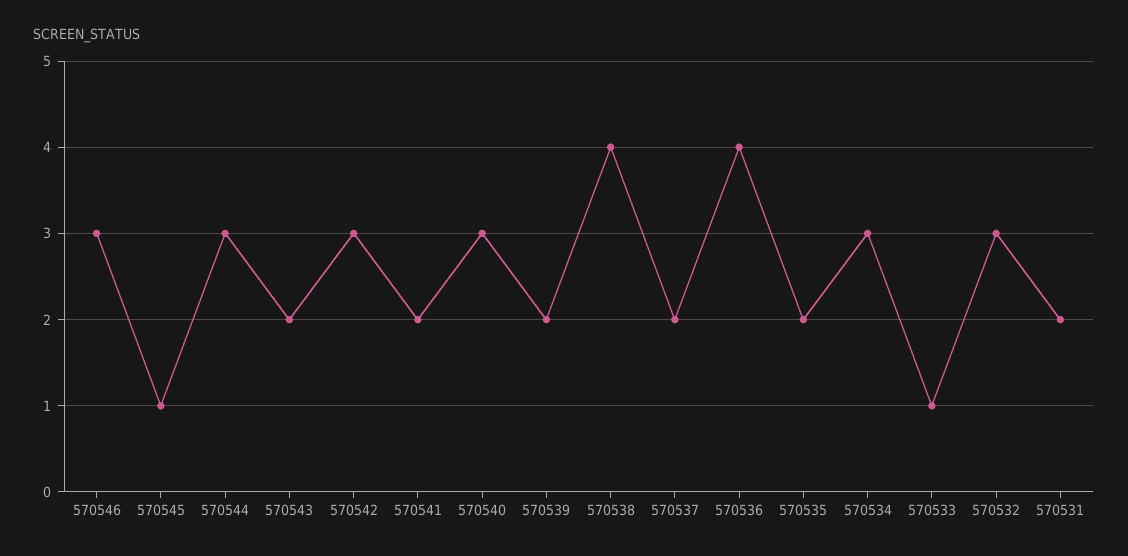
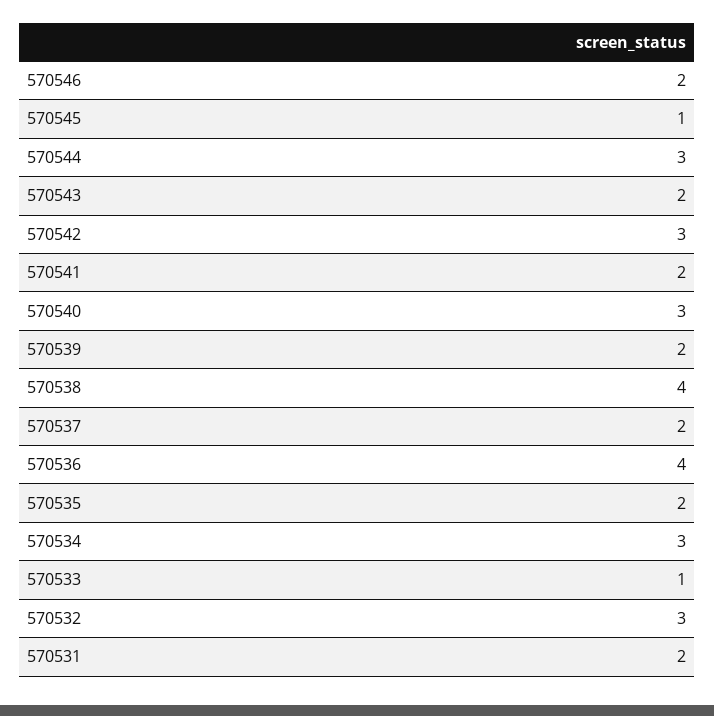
570546: 3 -> 2

